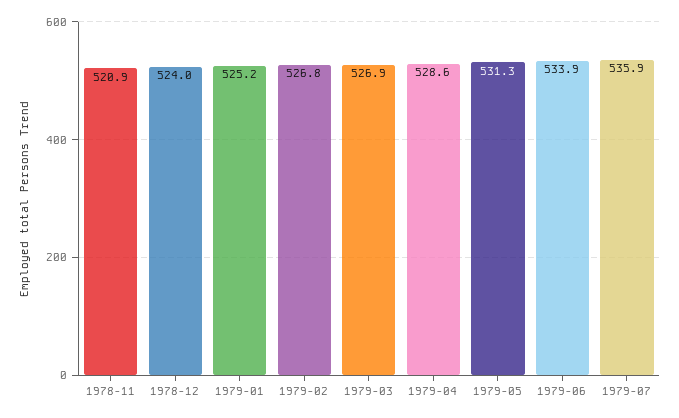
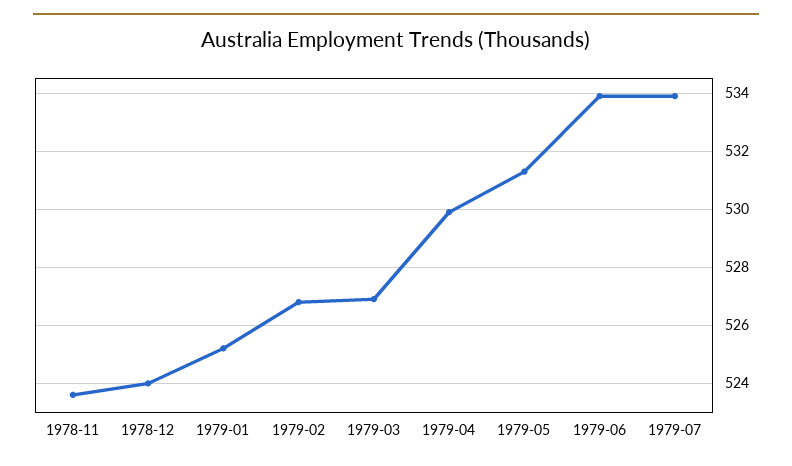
1978-11: 520.9 -> 523.5
1979-04: 528.6 -> 530
1979-07: 535.9 -> 534

